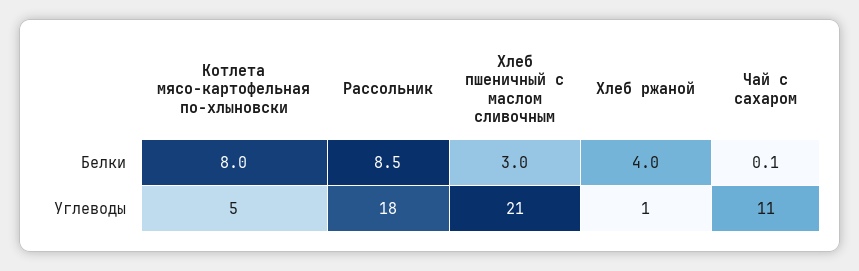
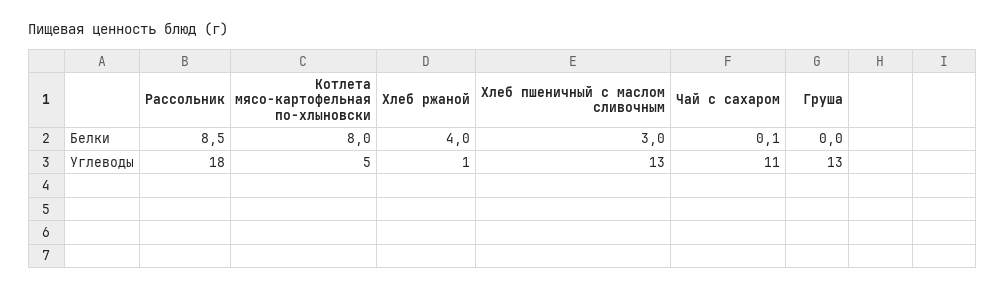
Хлеб пшеничный с маслом сливочным, Углеводы: 21 -> 13
Груша, Белки: none -> 0
Груша, Углеводы: none -> 13

